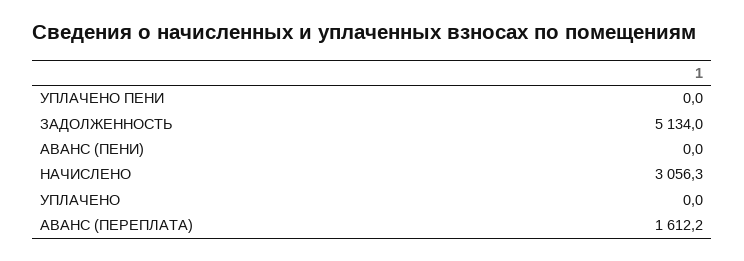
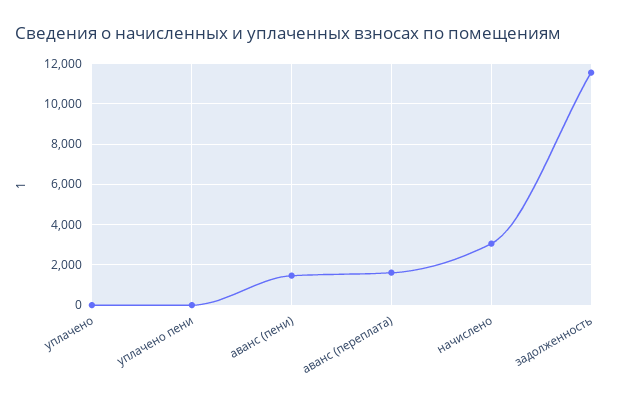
ЗАДОЛЖЕННОСТЬ: 5134 -> 11500
АВАНС (ПЕНИ): 0 -> 1500

